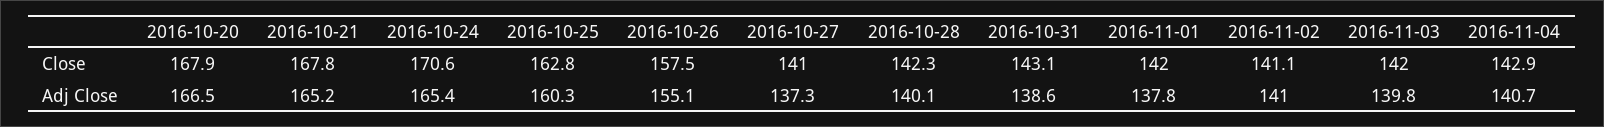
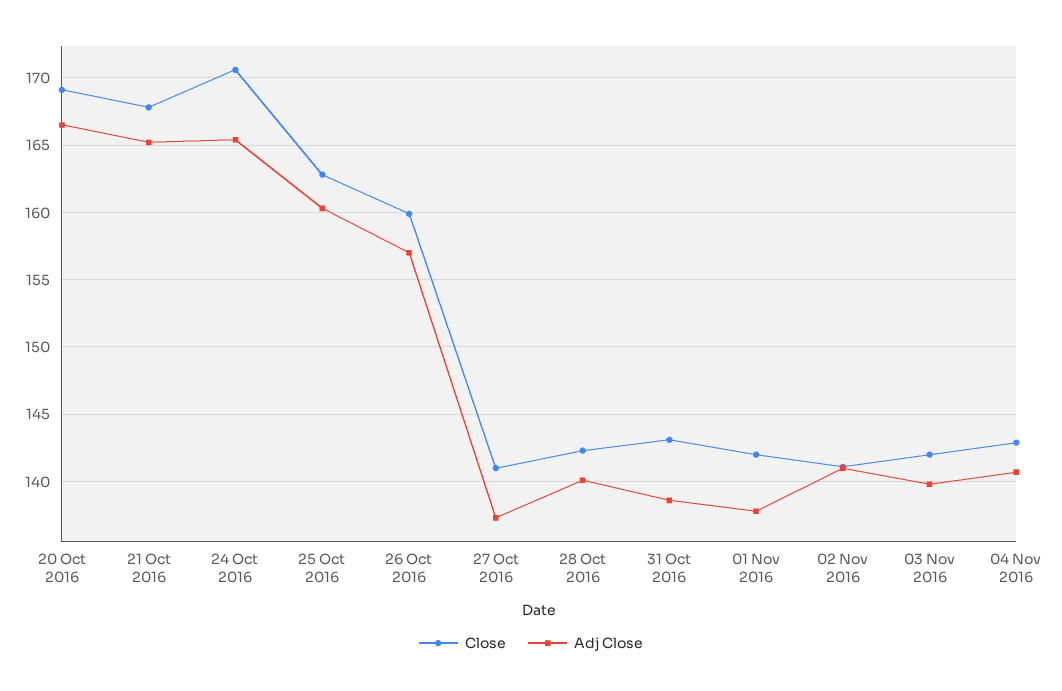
Close, 2016-10-20: 167.9 -> 169
Close, 2016-10-26: 157.5 -> 160
Adj Close, 2016-10-26: 155.1 -> 157

